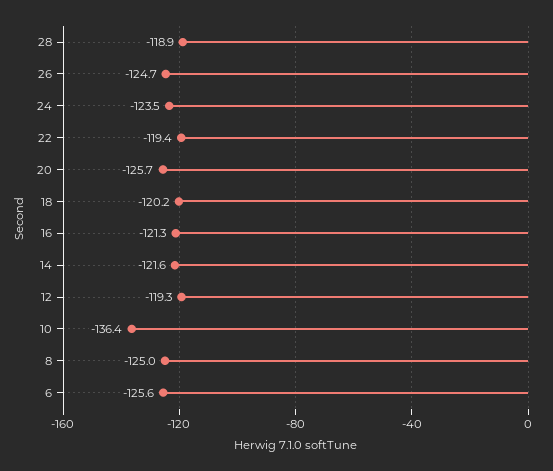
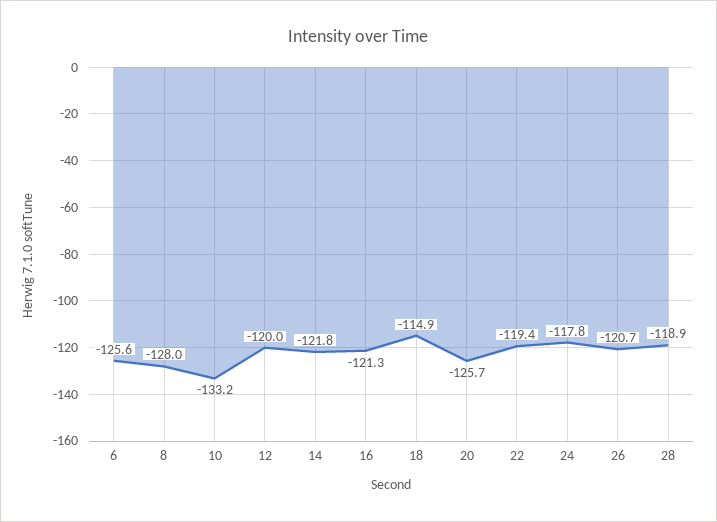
26: -124.7 -> -120.7
24: -123.5 -> -117.8
18: -120.2 -> -114.9
14: -121.6 -> -121.8
12: -119.3 -> -120
10: -136.4 -> -133.2
8: -125 -> -128

